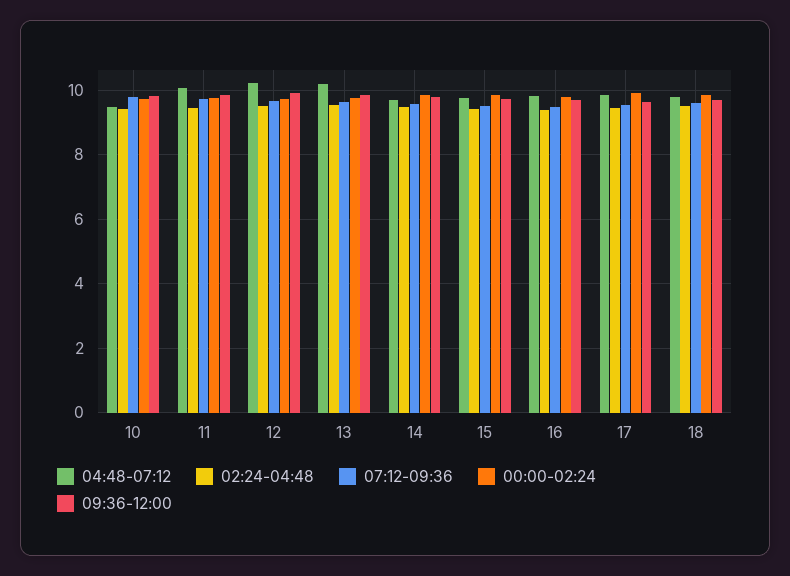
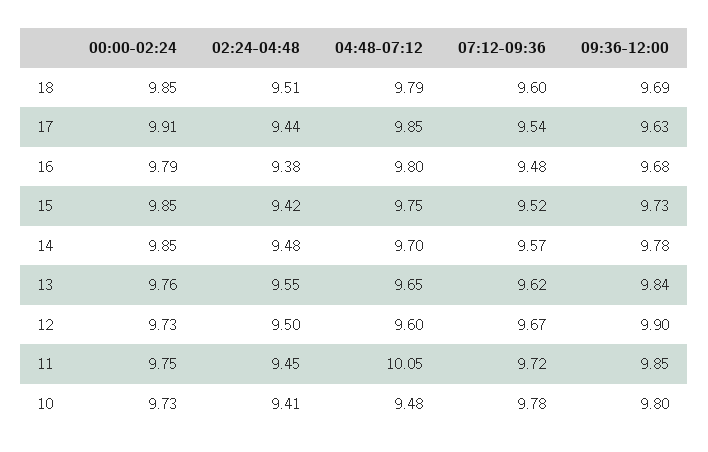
04:48-07:12, 12: 10.2 -> 9.6
04:48-07:12, 13: 10.2 -> 9.65

